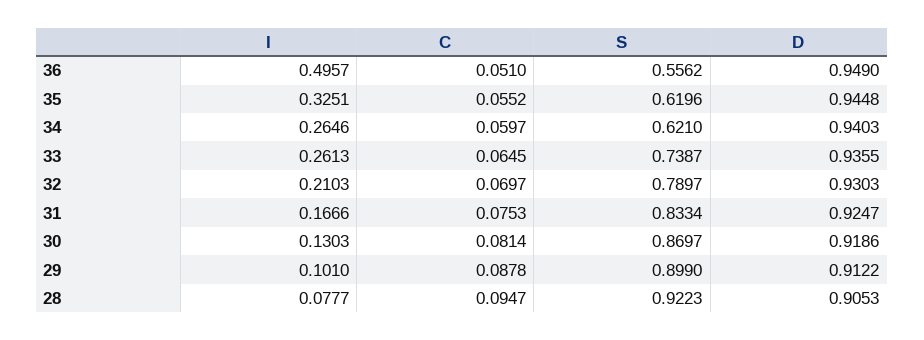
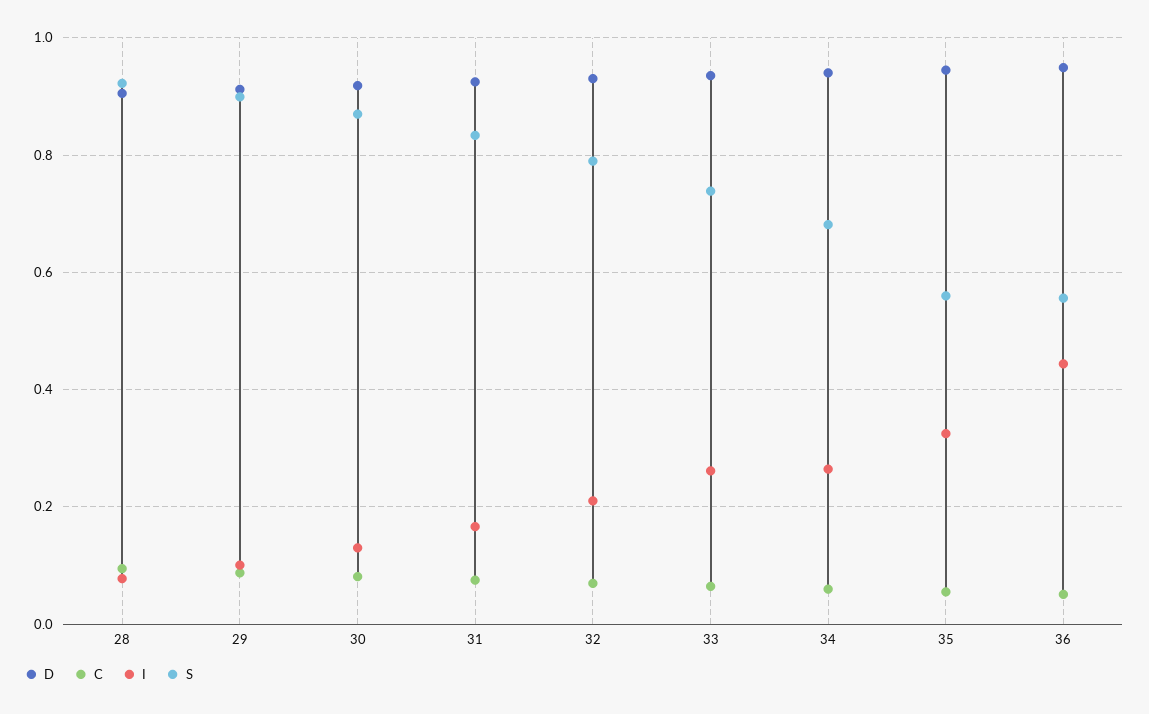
I, 36: 0.4957 -> 0.44
S, 35: 0.6196 -> 0.56
S, 34: 0.621 -> 0.68

